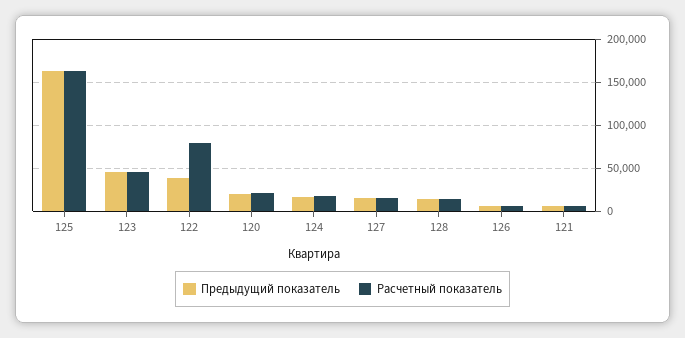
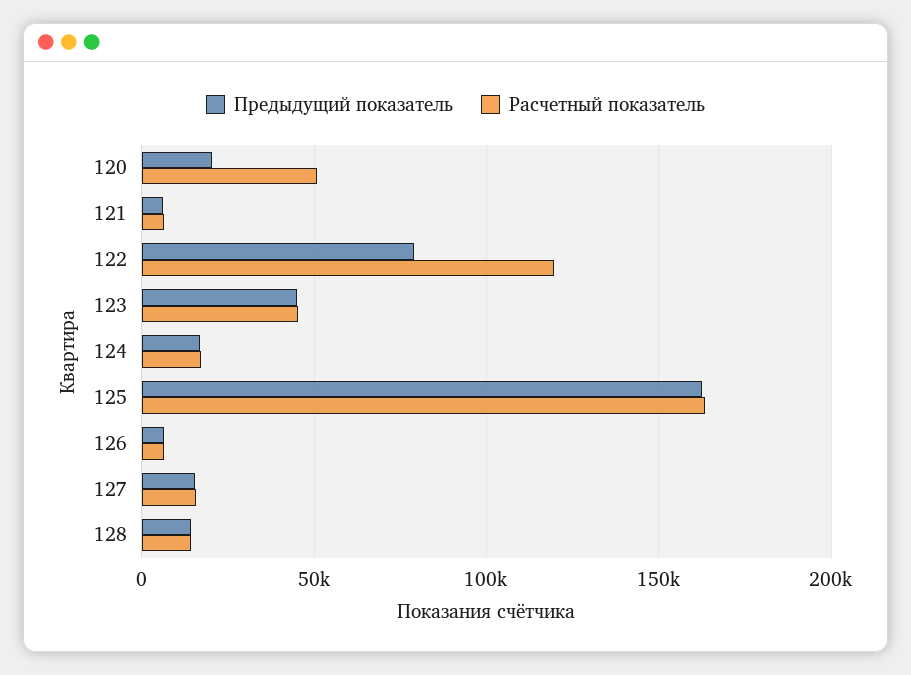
Предыдущий показатель, 122: 40000 -> 80000
Расчетный показатель, 122: 80000 -> 120000
Расчетный показатель, 120: 20000 -> 50000

